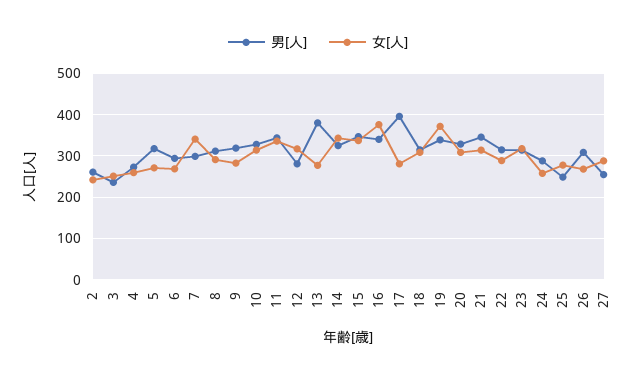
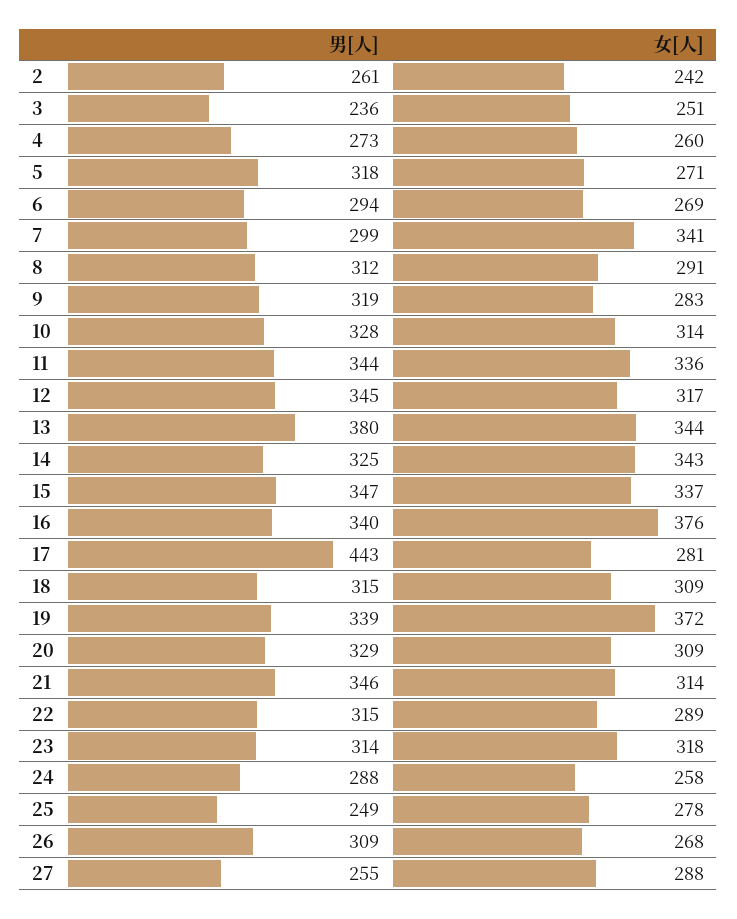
男[人], 12: 280 -> 345
女[人], 13: 280 -> 344
男[人], 17: 400 -> 443

